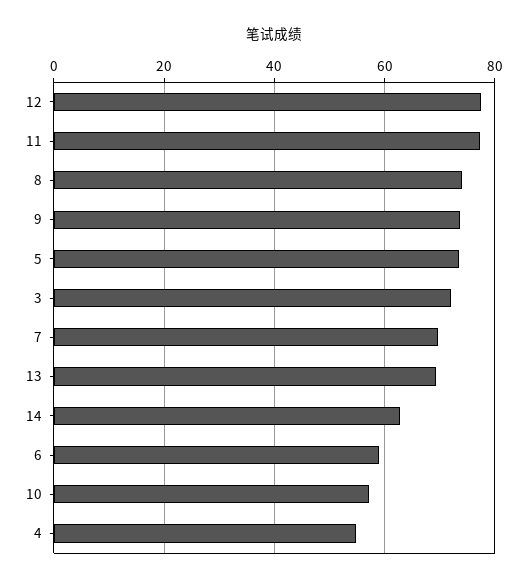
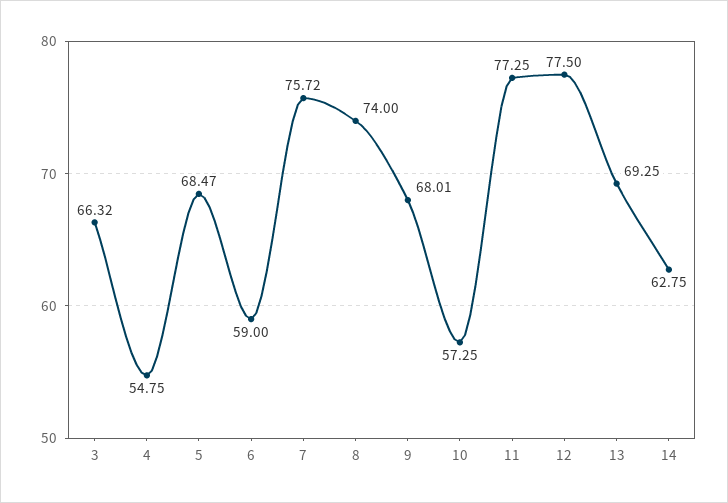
9: 74 -> 68.01
5: 74 -> 68.47
3: 72 -> 66.32
7: 70 -> 75.72

